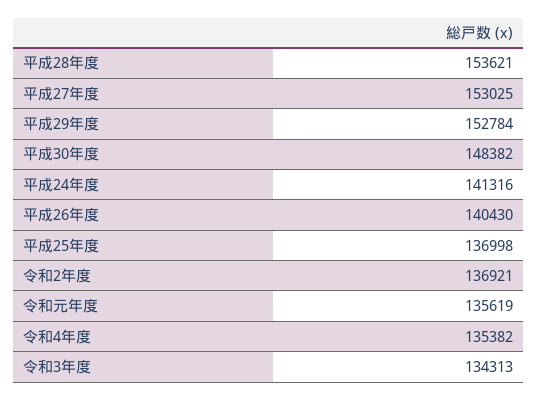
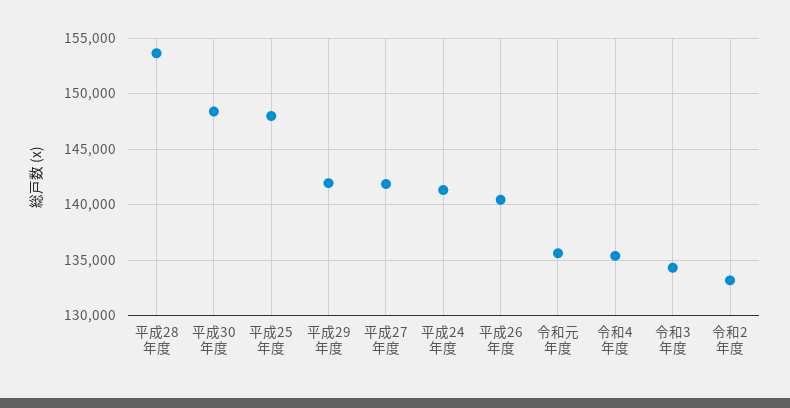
平成27年度: 153025 -> 142000
平成29年度: 152784 -> 142000
平成25年度: 136998 -> 148000
令和2年度: 136921 -> 133000

